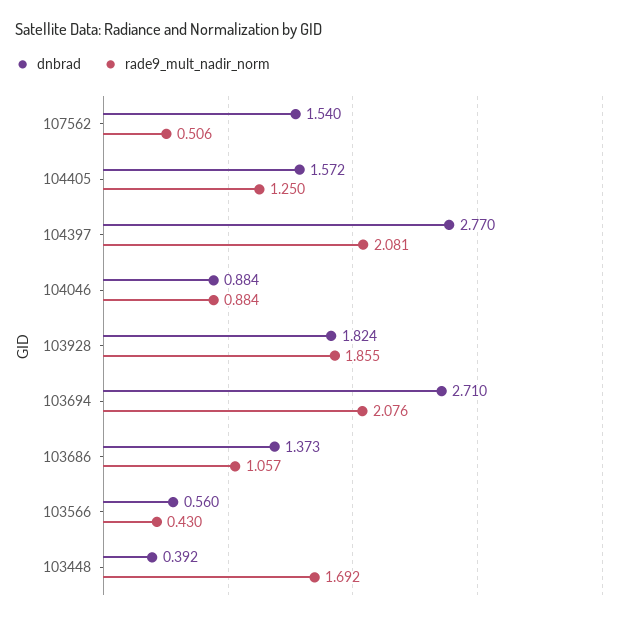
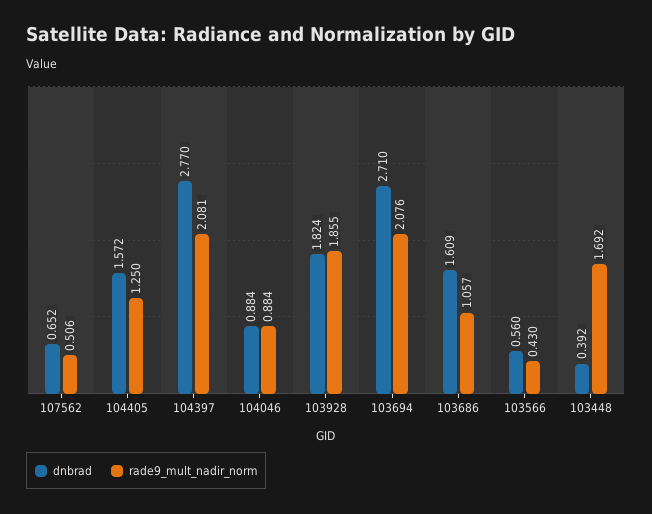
dnbrad, 107562: 1.54 -> 0.652
dnbrad, 103686: 1.373 -> 1.609

